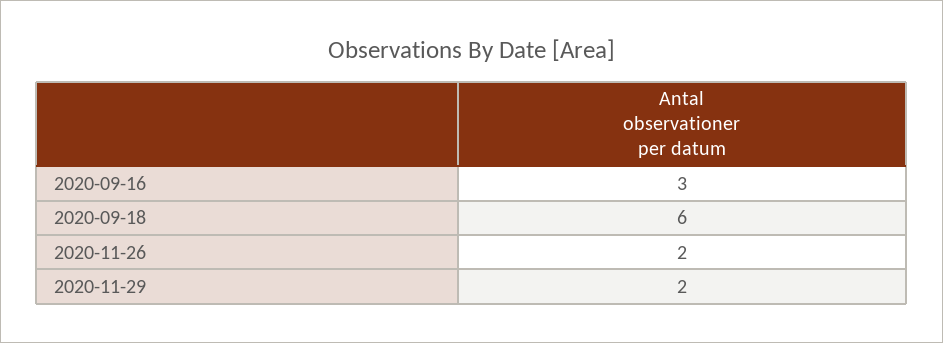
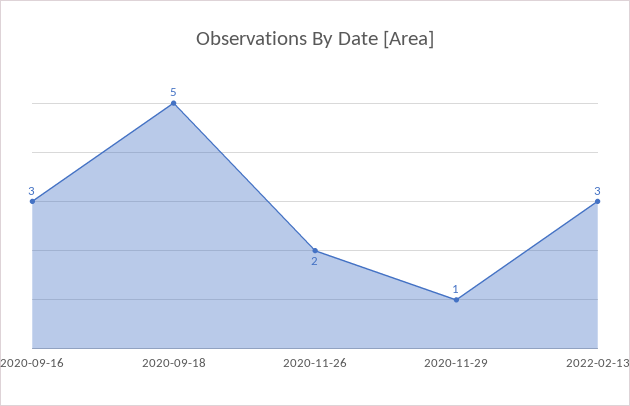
2020-09-18: 6 -> 5
2020-11-29: 2 -> 1
2022-02-13: none -> 3

